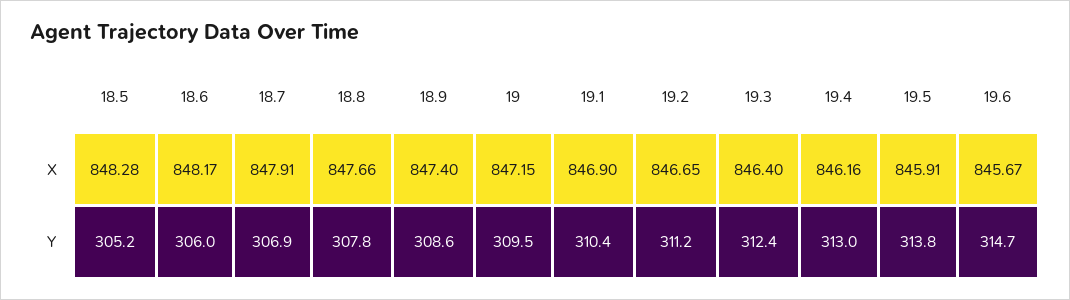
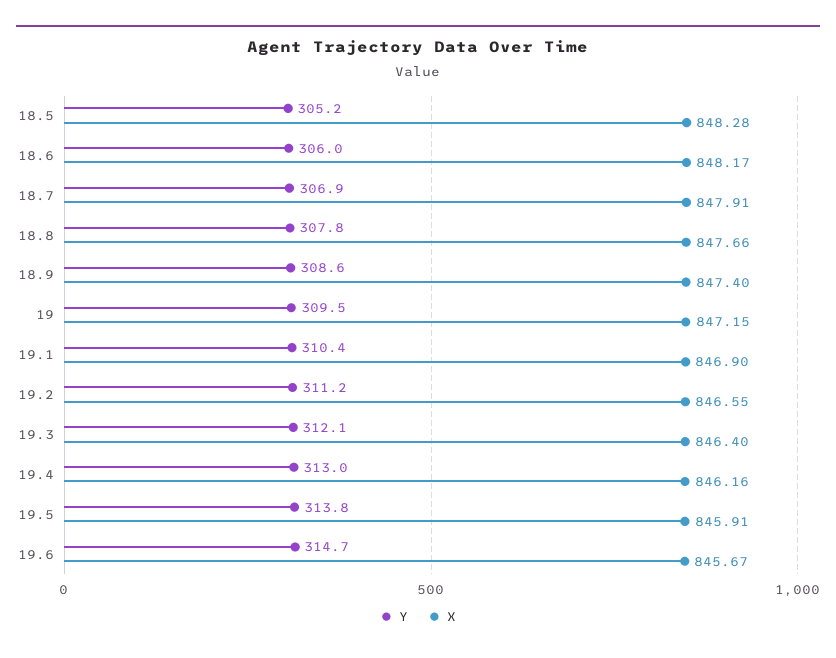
X, 19.2: 846.65 -> 846.55
Y, 19.3: 312.4 -> 312.1

